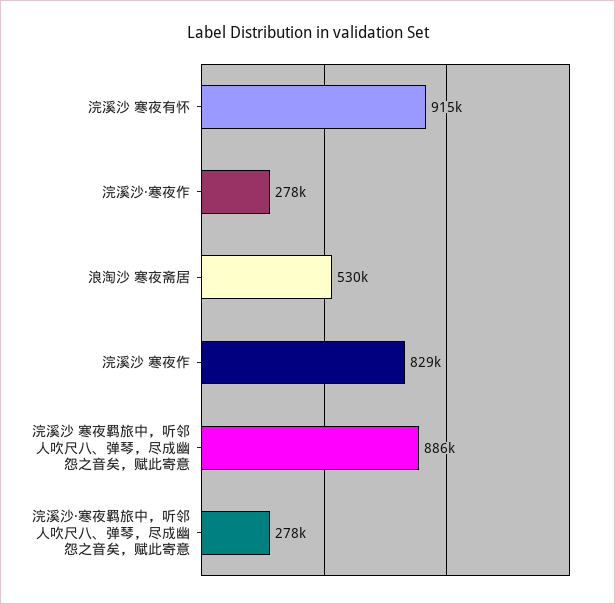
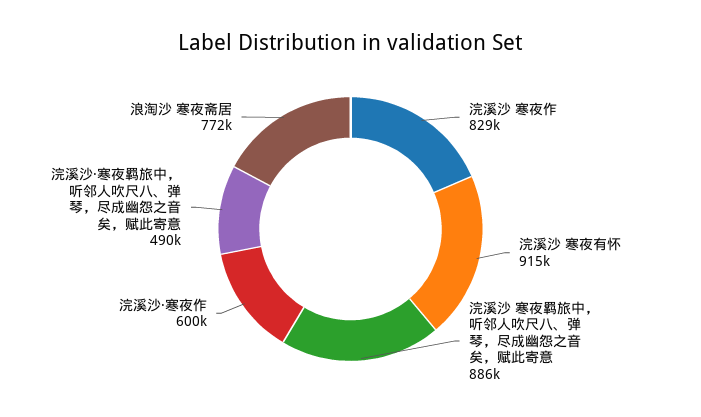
浣溪沙·寒夜作: 278000 -> 600000
浪淘沙 寒夜斋居: 530000 -> 772000
浣溪沙·寒夜羁旅中，听邻人吹尺八、弹琴，尽成幽怨之音矣，赋此寄意: 278000 -> 490000

